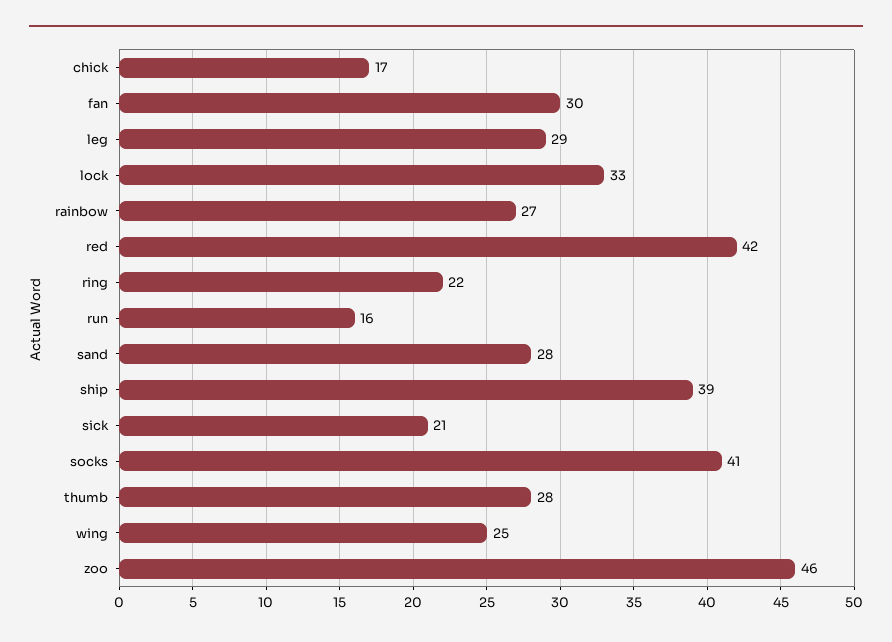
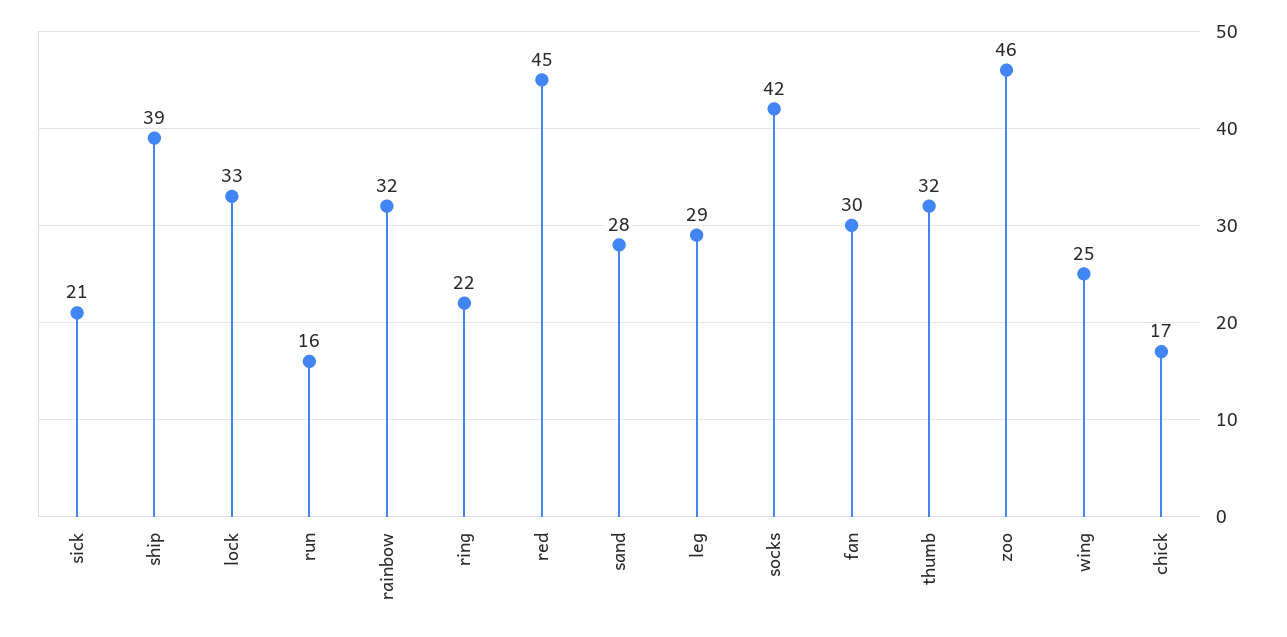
rainbow: 27 -> 32
red: 42 -> 45
socks: 41 -> 42
thumb: 28 -> 32

